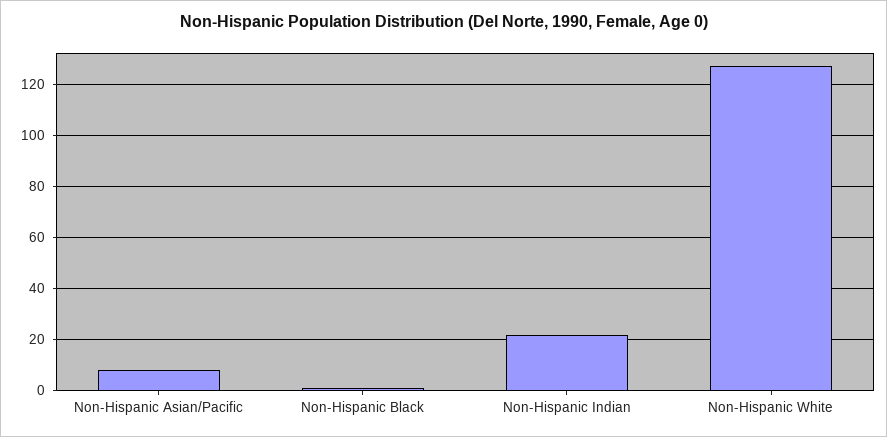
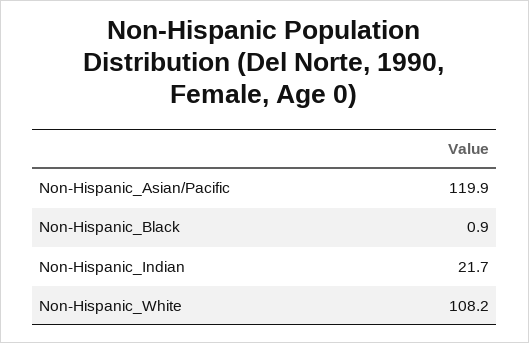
Non-Hispanic Asian/Pacific: 7.5 -> 119.9
Non-Hispanic White: 127.5 -> 108.2

